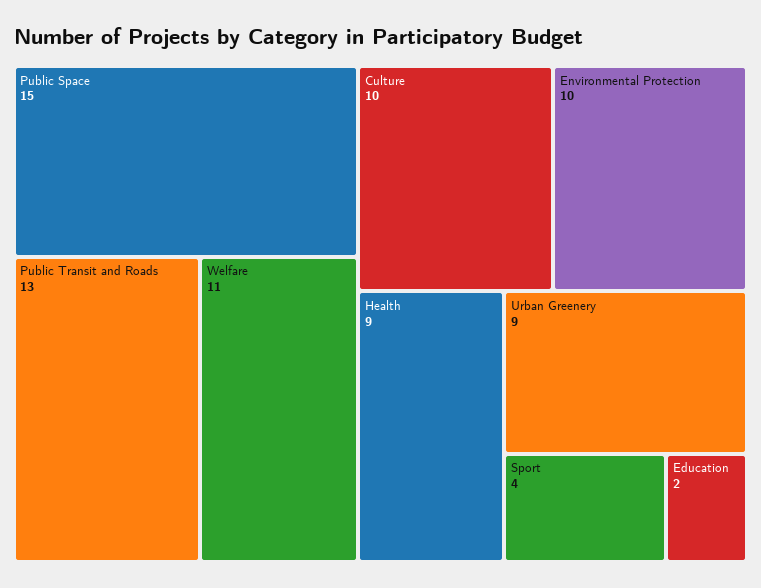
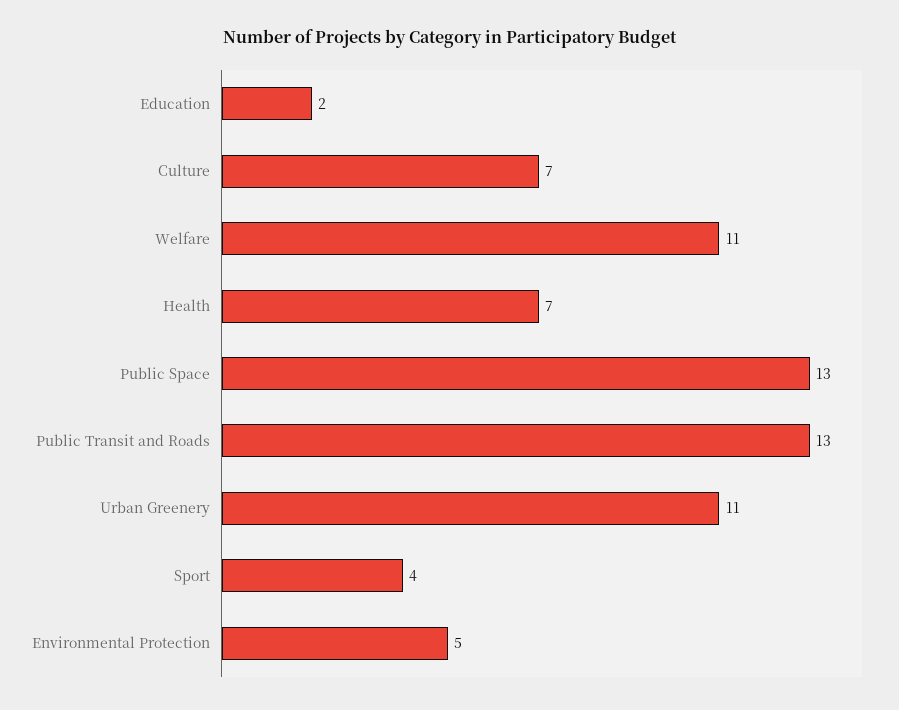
Public Space: 15 -> 13
Culture: 10 -> 7
Environmental Protection: 10 -> 5
Health: 9 -> 7
Urban Greenery: 9 -> 11

